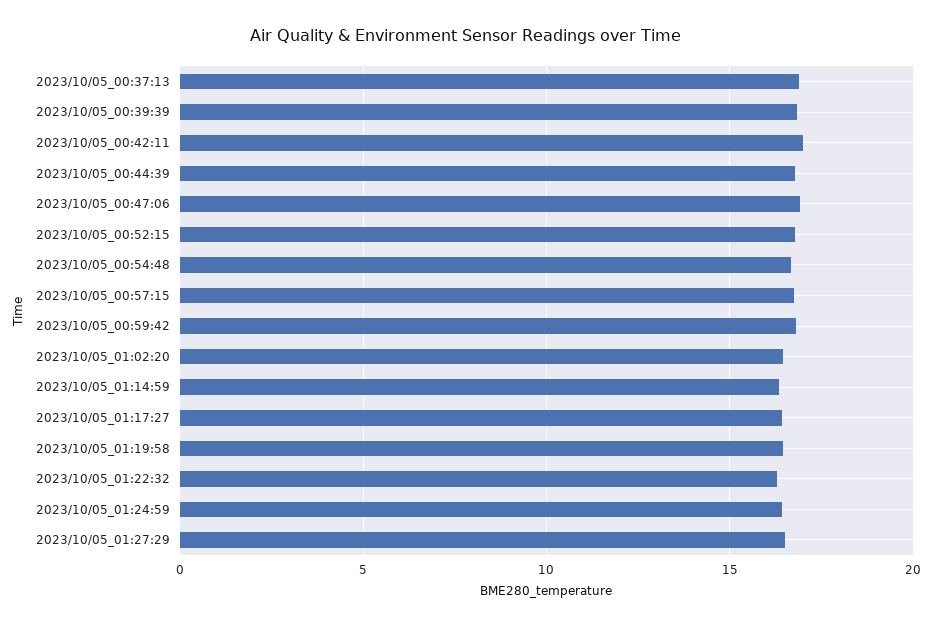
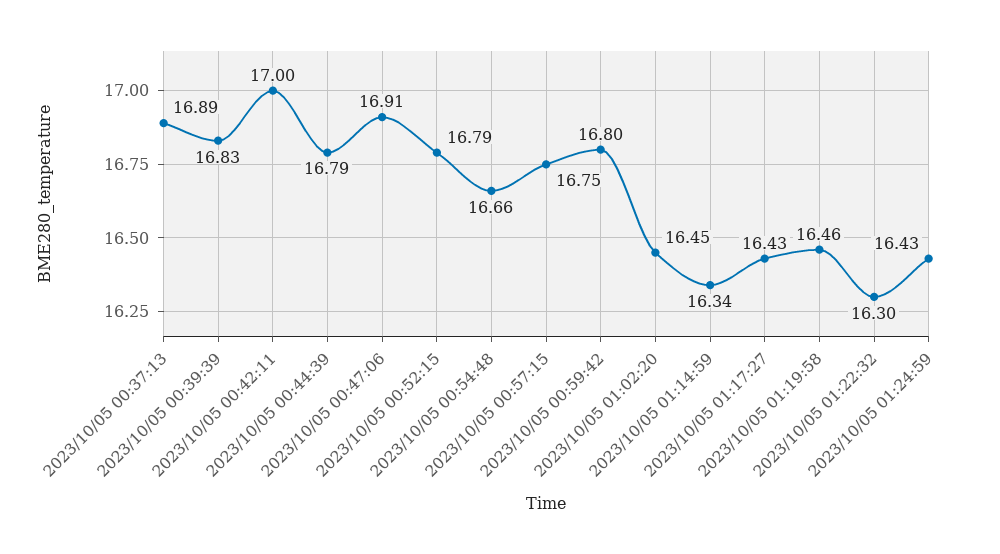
2023/10/05_01:27:29: 16.5 -> none

